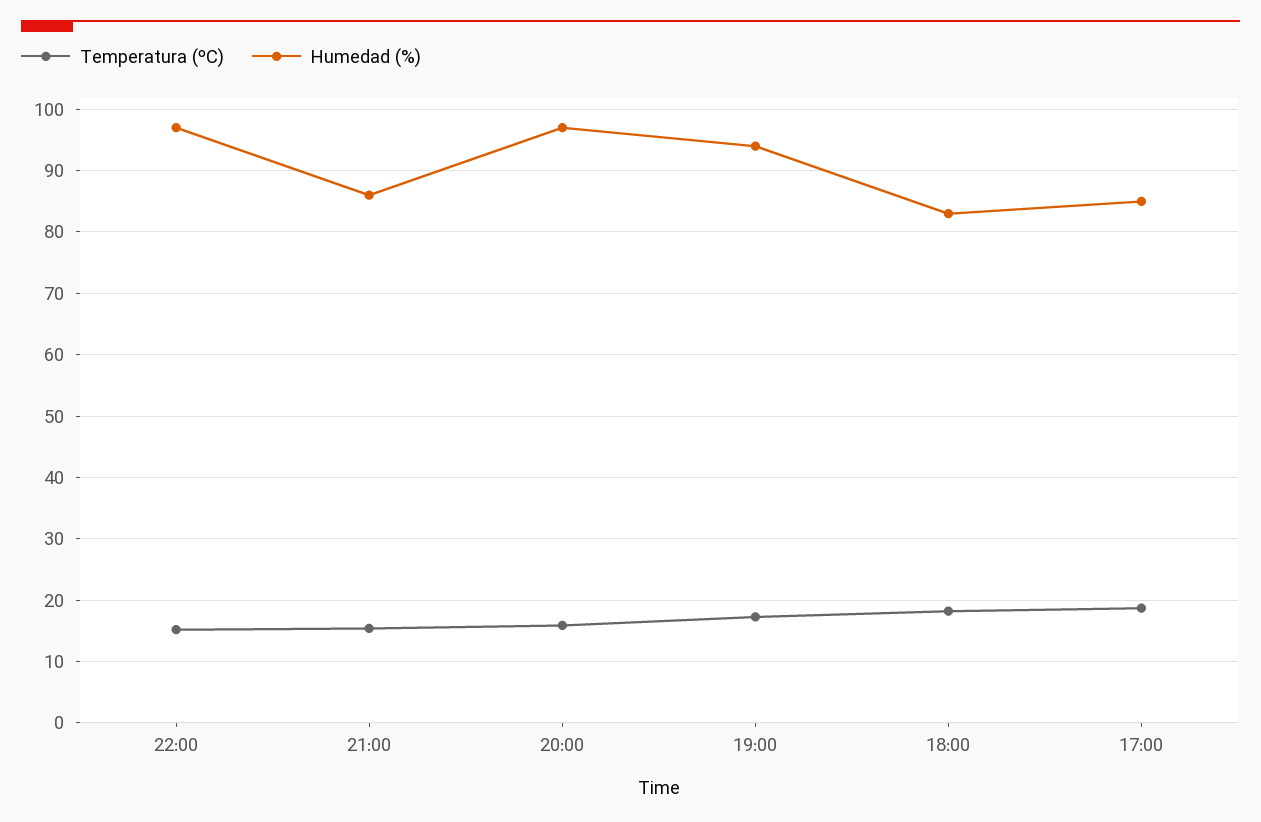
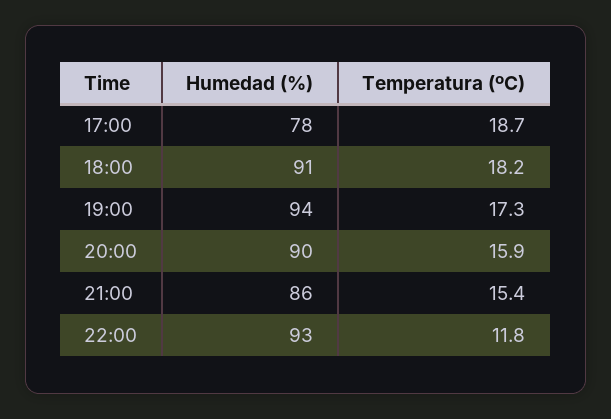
Temperatura (ºC), 22:00: 15 -> 11.8
Humedad (%), 22:00: 97 -> 93
Humedad (%), 20:00: 97 -> 90
Humedad (%), 18:00: 83 -> 91
Humedad (%), 17:00: 85 -> 78

